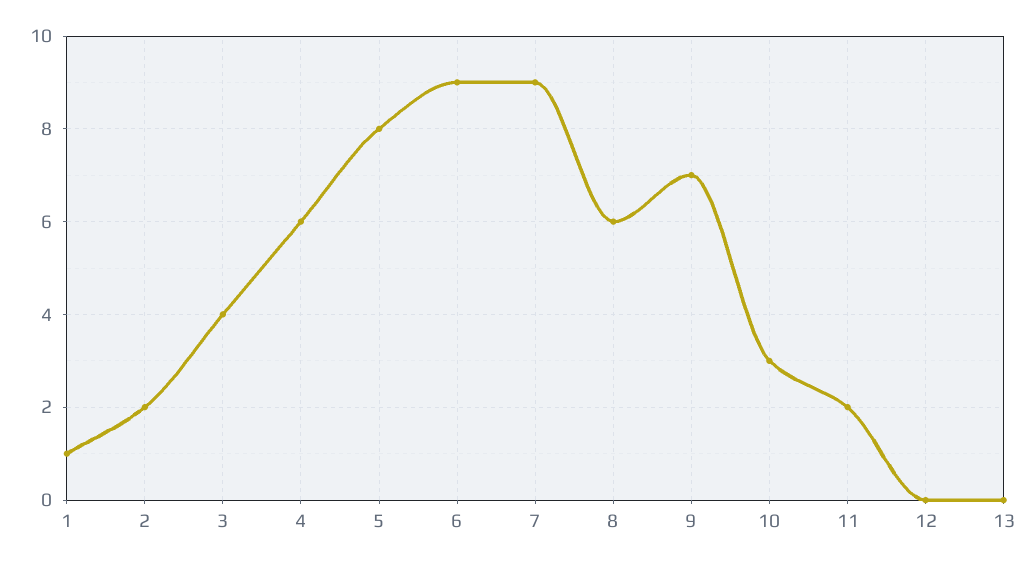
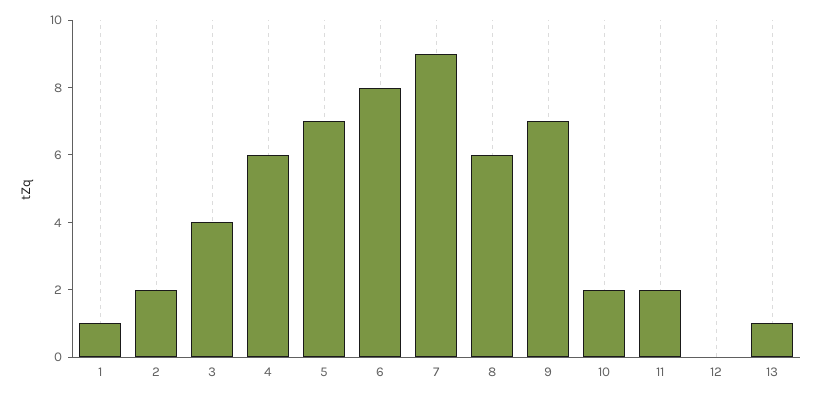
5: 8 -> 7
6: 9 -> 8
10: 3 -> 2
13: 0 -> 1

